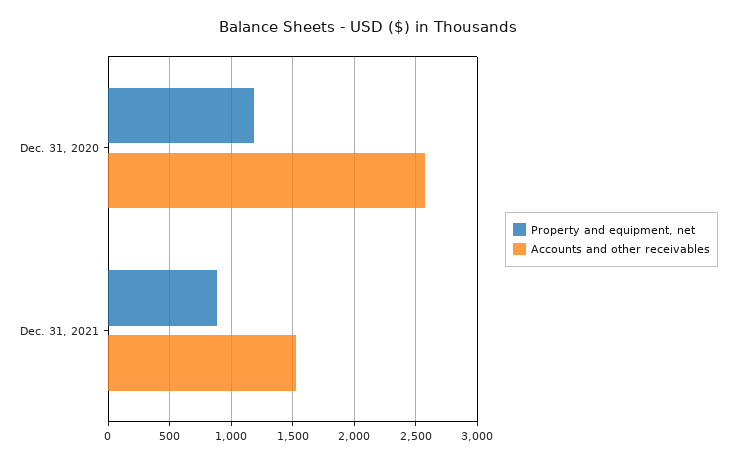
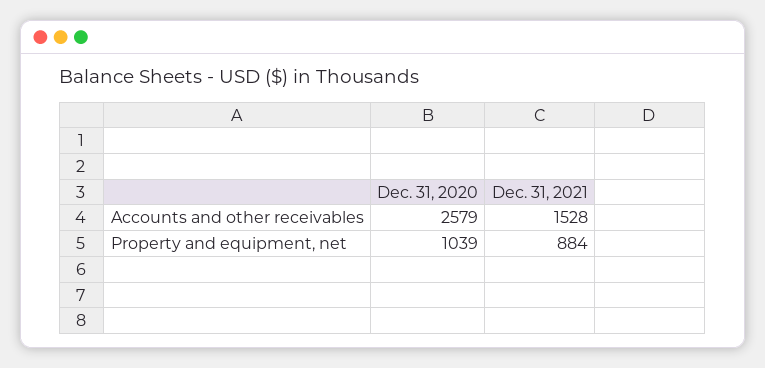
Property and equipment, net, Dec. 31, 2020: 1200 -> 1039

